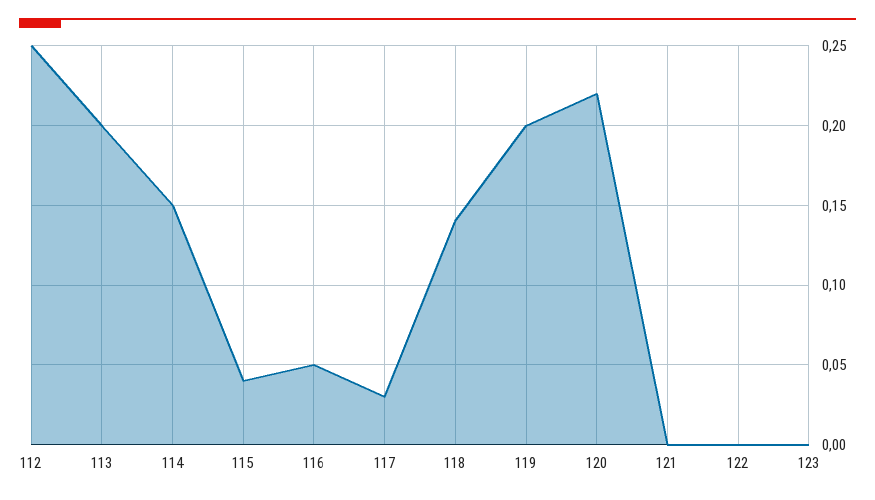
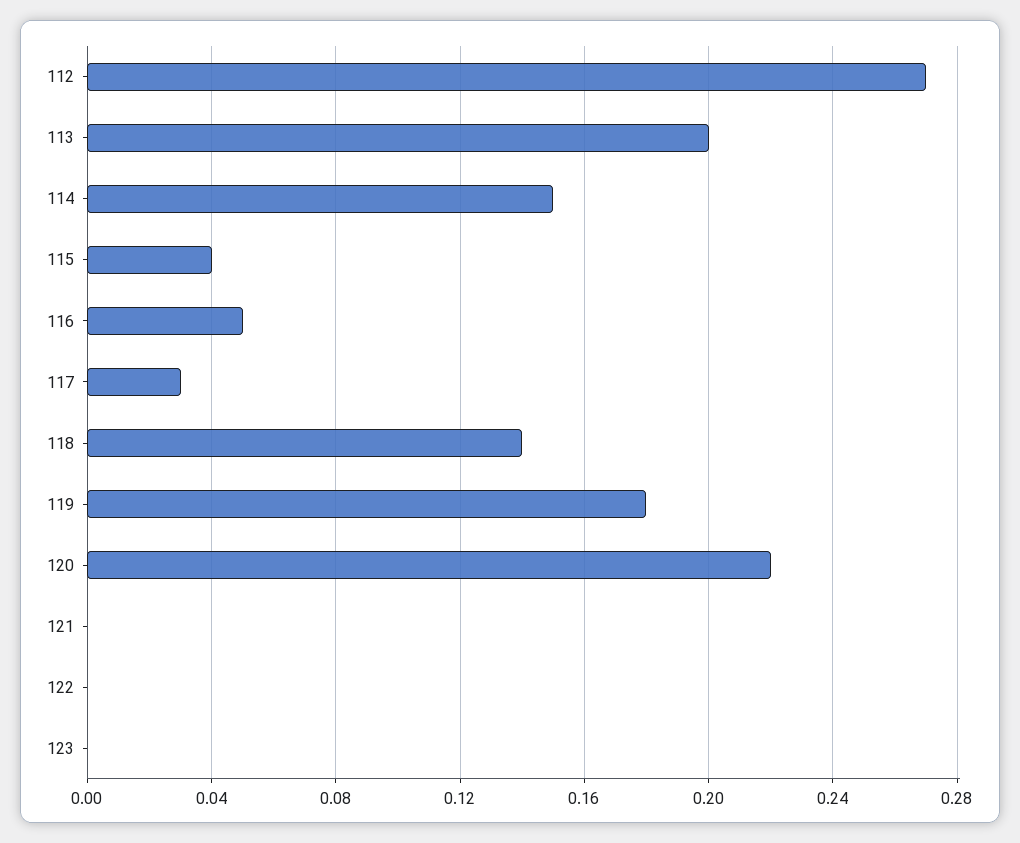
112: 0.25 -> 0.27
119: 0.2 -> 0.18

